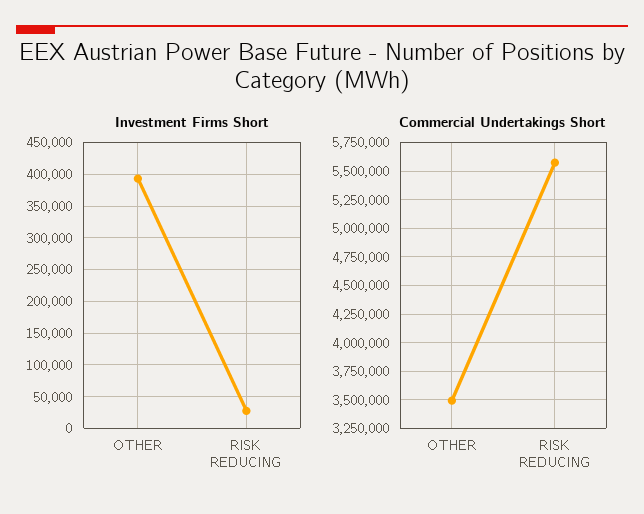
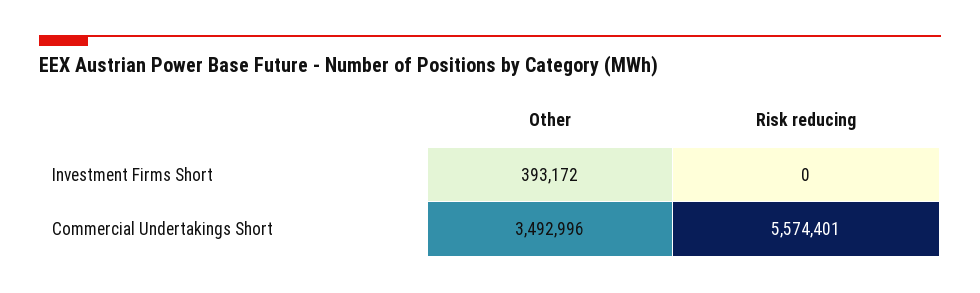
Investment Firms Short, RISK REDUCING: 30000 -> 0

